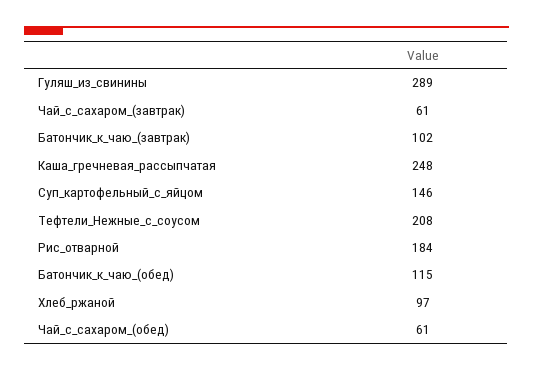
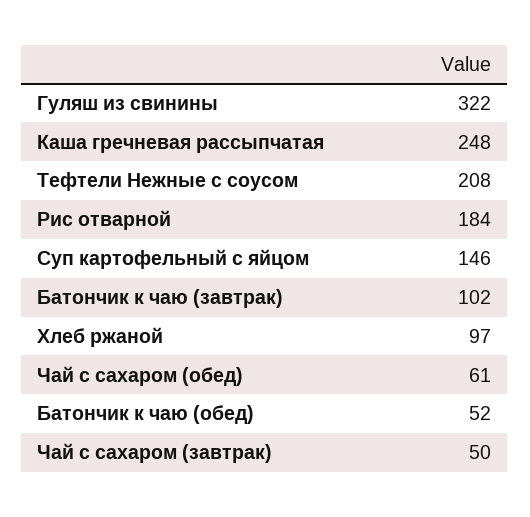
Гуляш_из_свинины: 289 -> 322
Чай_с_сахаром_(завтрак): 61 -> 50
Батончик_к_чаю_(обед): 115 -> 52

